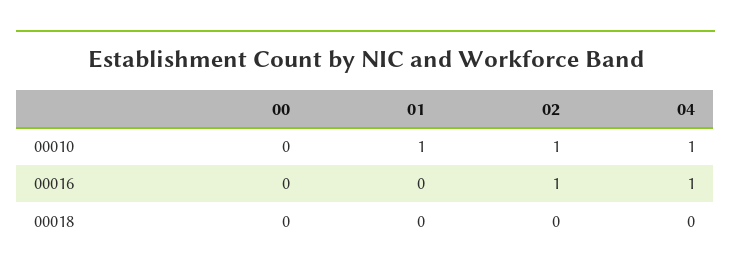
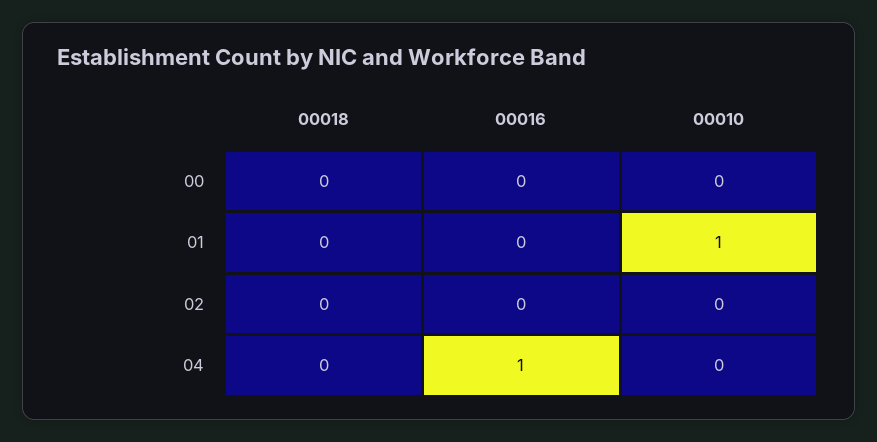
02, 00010: 1 -> 0
04, 00010: 1 -> 0
02, 00016: 1 -> 0

